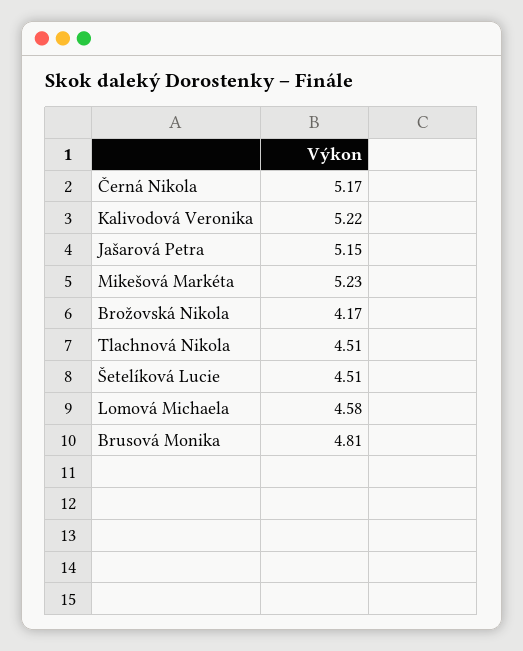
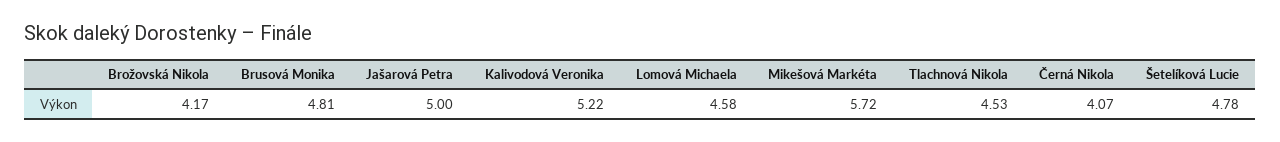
Černá Nikola: 5.17 -> 4.07
Jašarová Petra: 5.15 -> 5
Mikešová Markéta: 5.23 -> 5.72
Tlachnová Nikola: 4.51 -> 4.53
Šetelíková Lucie: 4.51 -> 4.78

